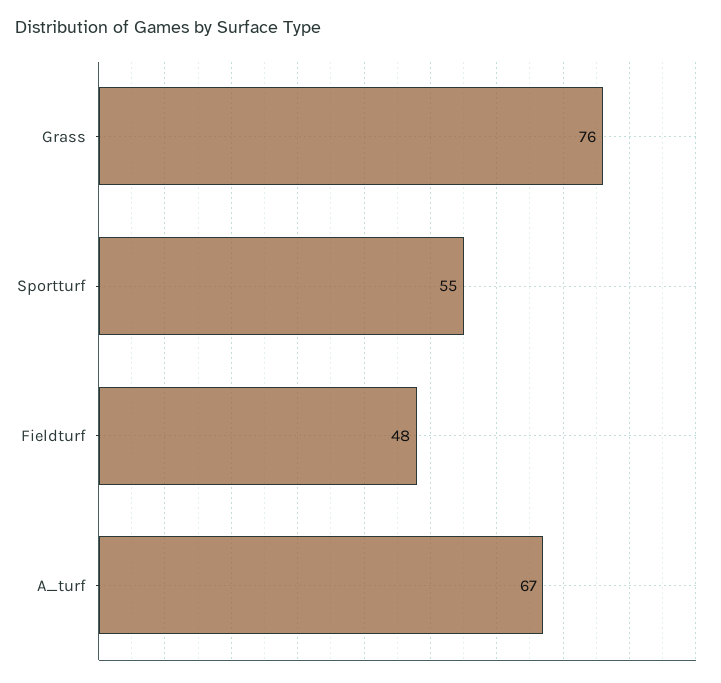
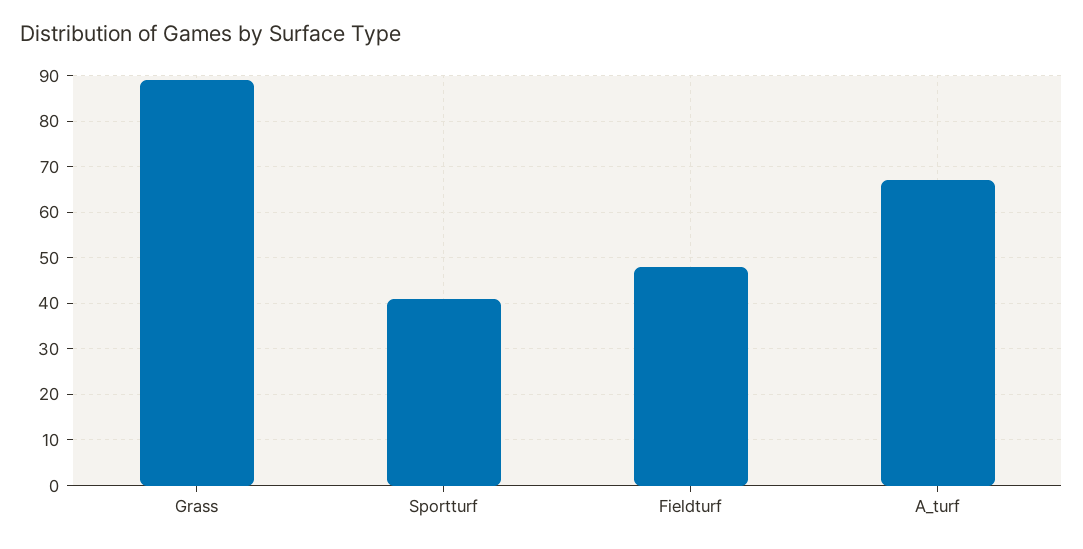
Grass: 76 -> 90
Sportturf: 55 -> 40

